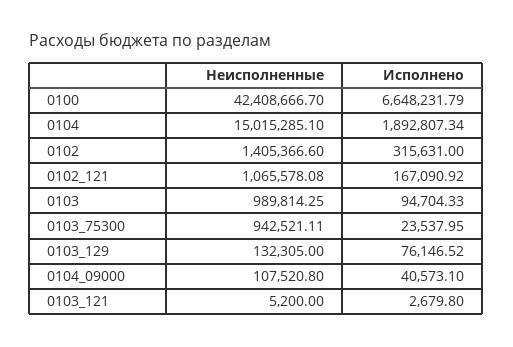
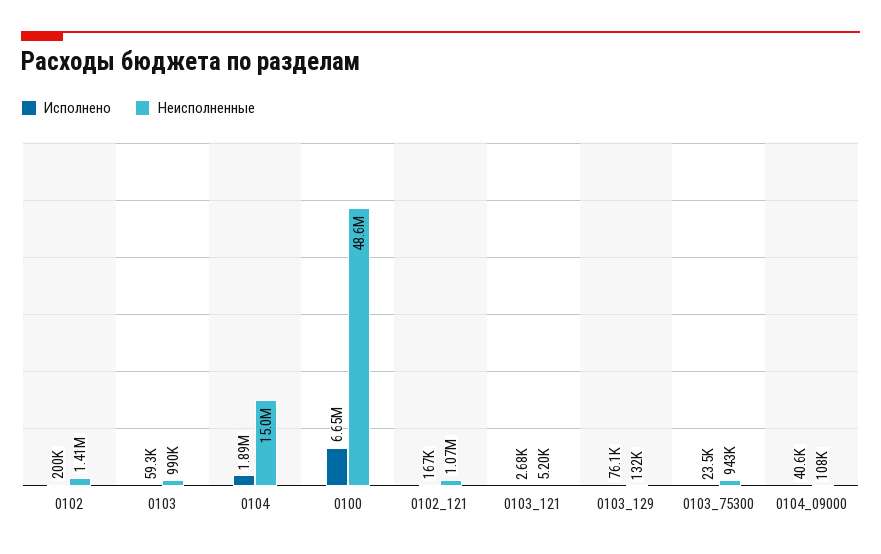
Неисполненные, 0100: 42408666.7 -> 48600000
Исполнено, 0102: 315631 -> 200000
Исполнено, 0103: 94704.33 -> 59300

